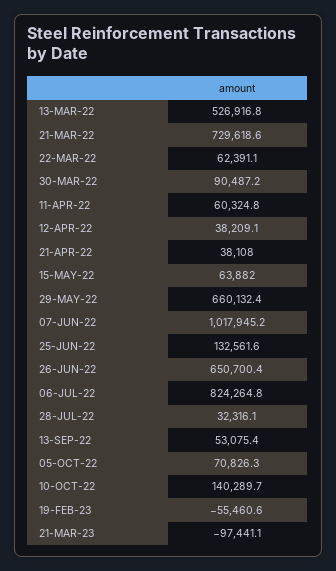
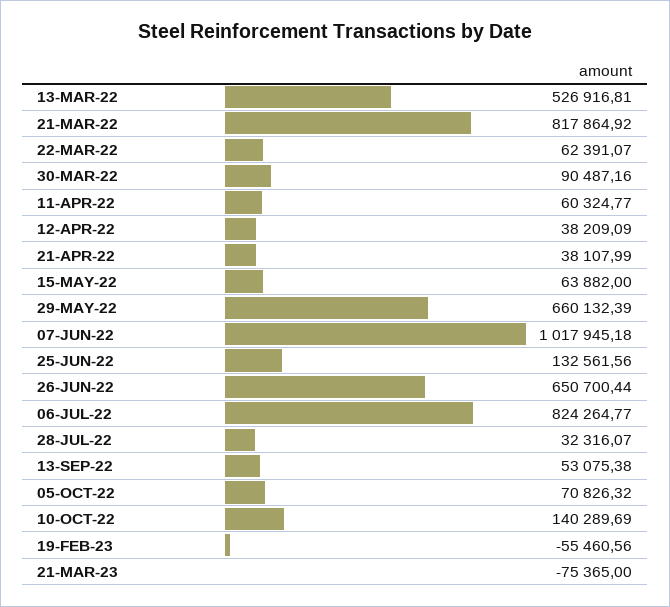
21-MAR-22: 729618.6 -> 817864.92
21-MAR-23: -97441.1 -> -75365

